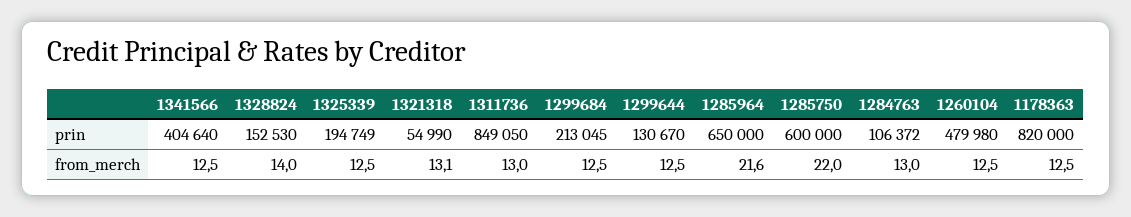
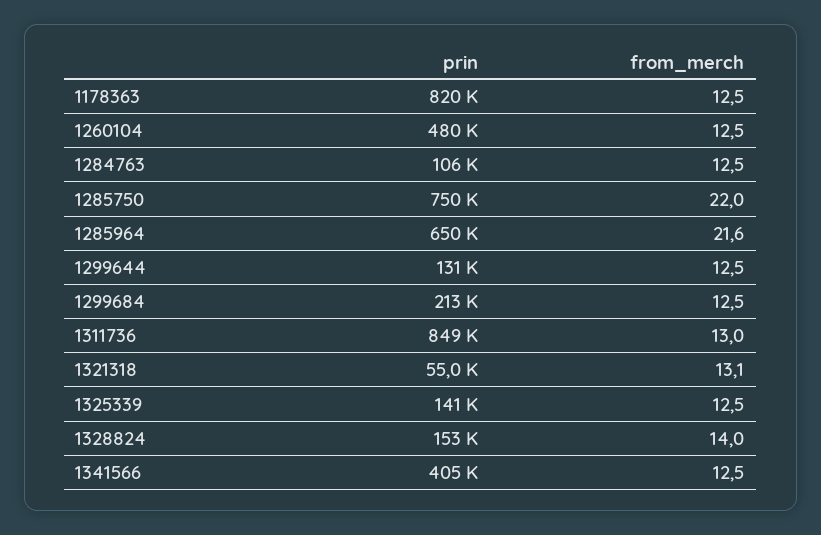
1325339, prin: 194749 -> 141000
1285750, prin: 600000 -> 750000
1284763, from_merch: 13 -> 12.5

